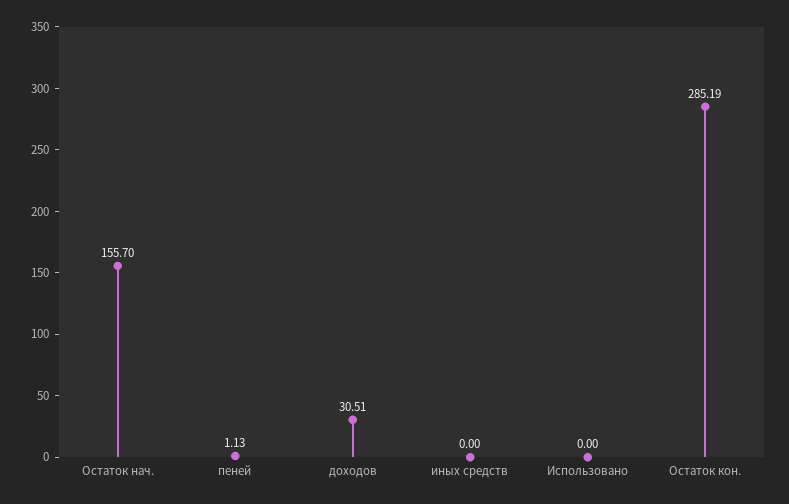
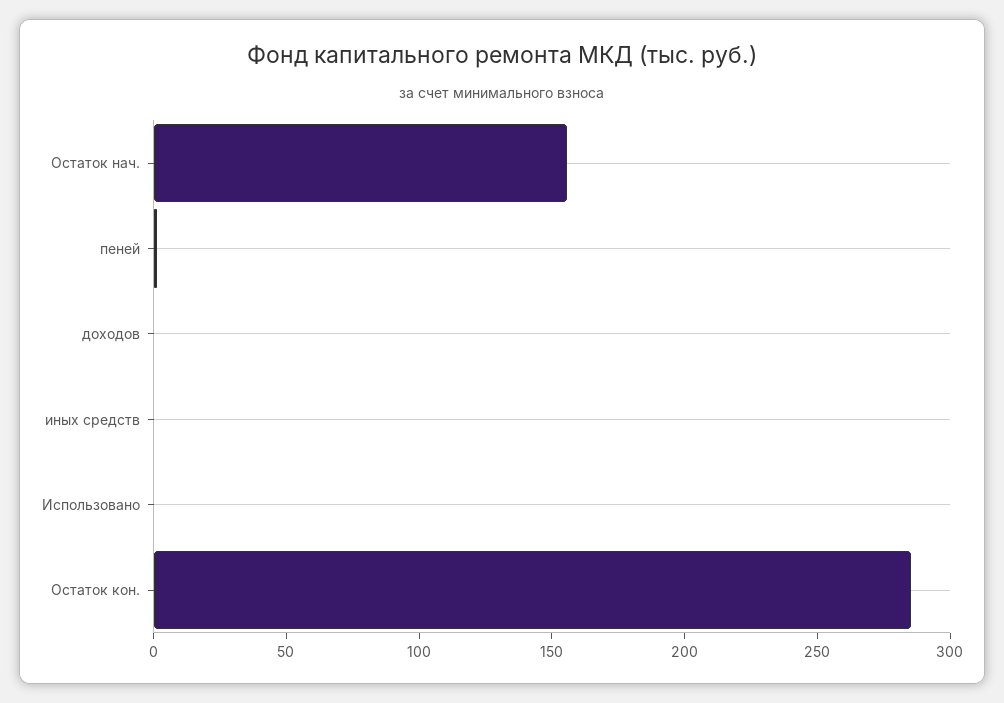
доходов: 30.51 -> 0

